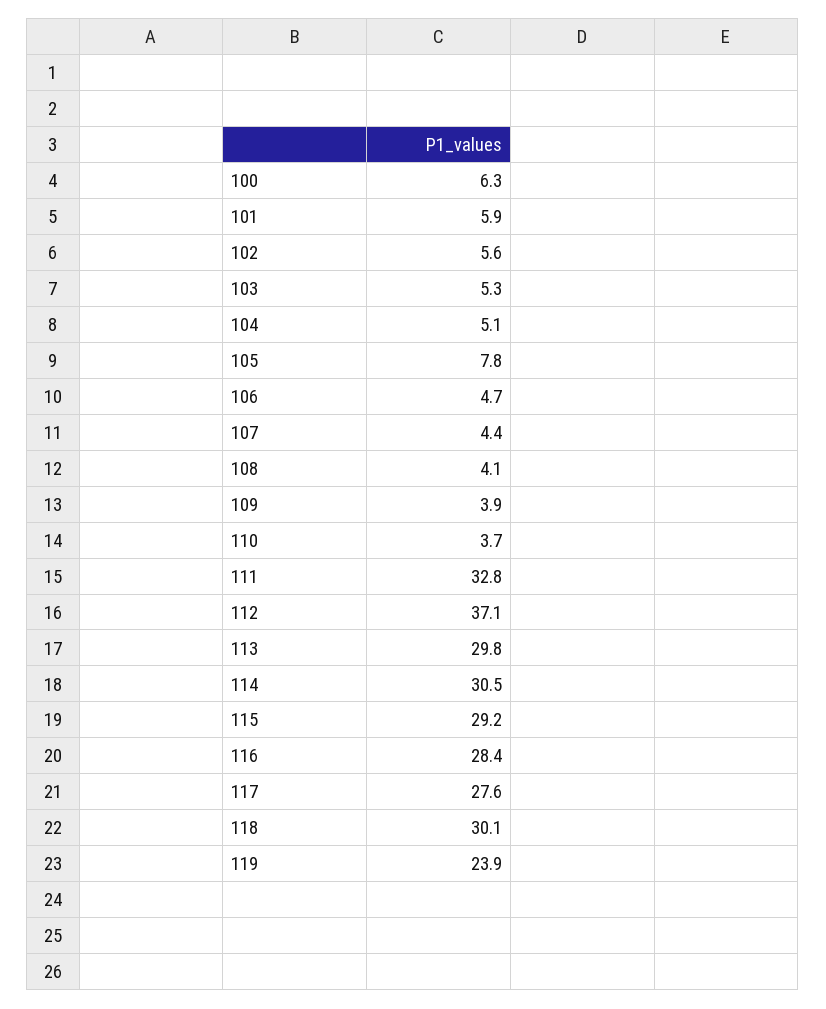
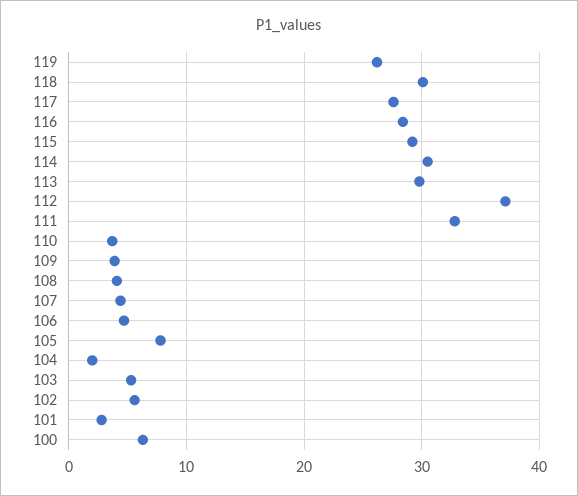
101: 5.9 -> 3
104: 5.1 -> 2
119: 23.9 -> 26

